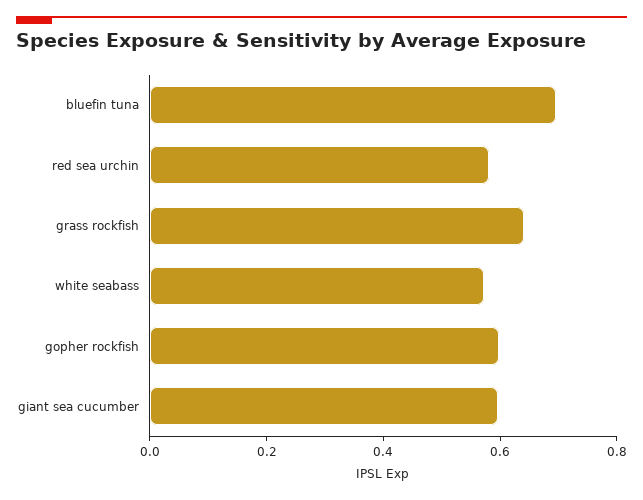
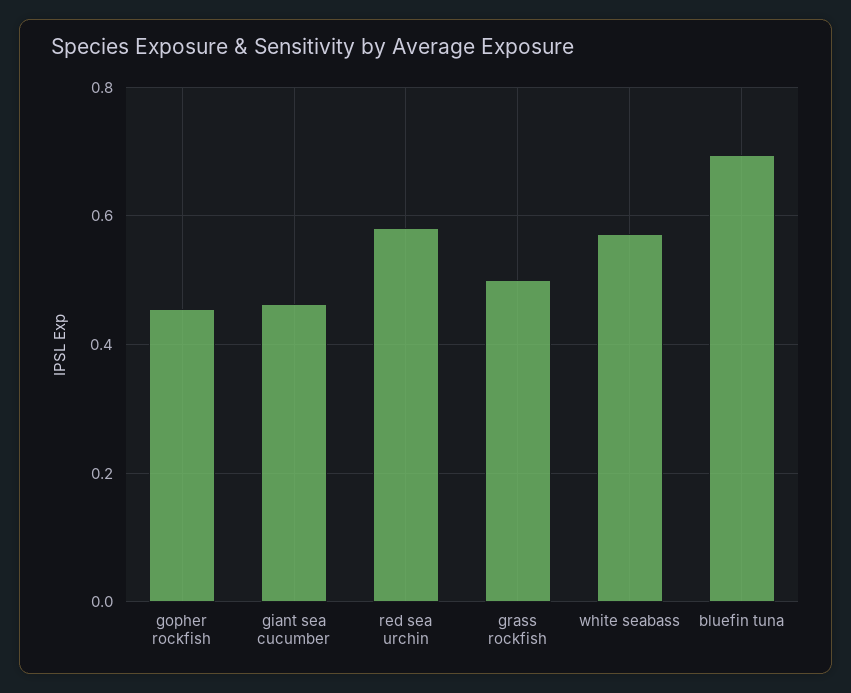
grass rockfish: 0.65 -> 0.5
gopher rockfish: 0.6 -> 0.46
giant sea cucumber: 0.6 -> 0.46

